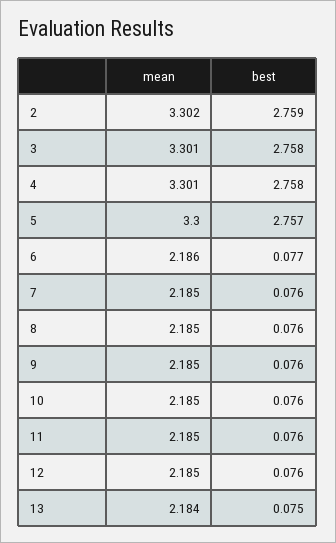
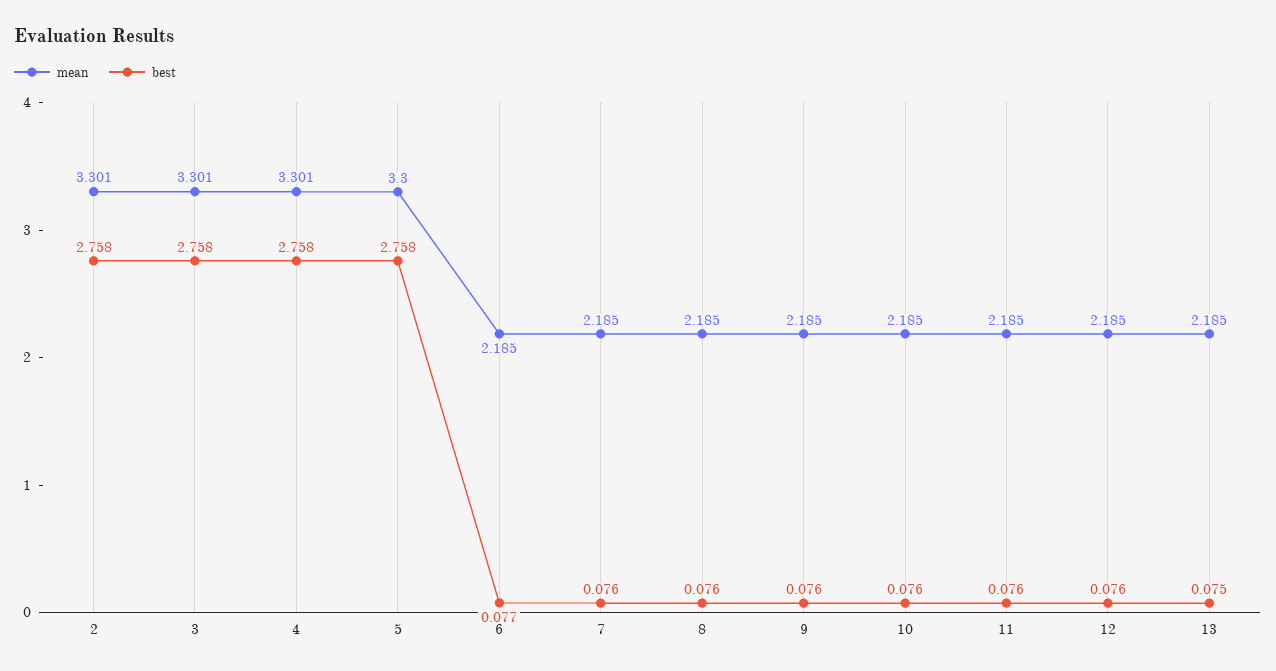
mean, 2: 3.302 -> 3.301
best, 2: 2.759 -> 2.758
best, 5: 2.757 -> 2.758
mean, 6: 2.186 -> 2.185
mean, 13: 2.184 -> 2.185

